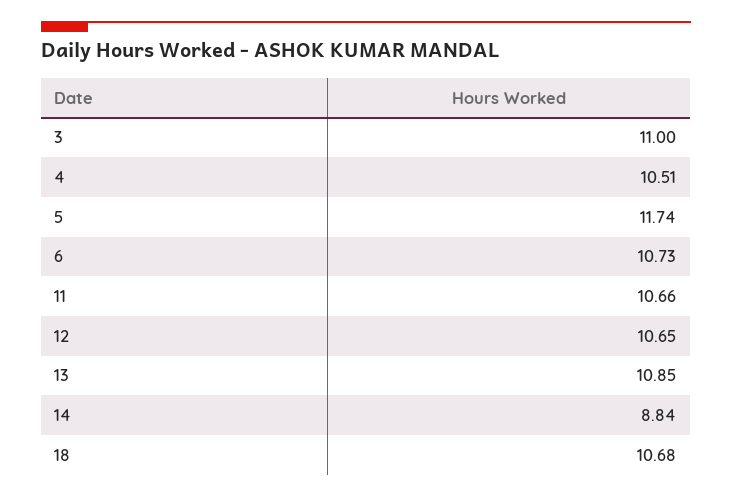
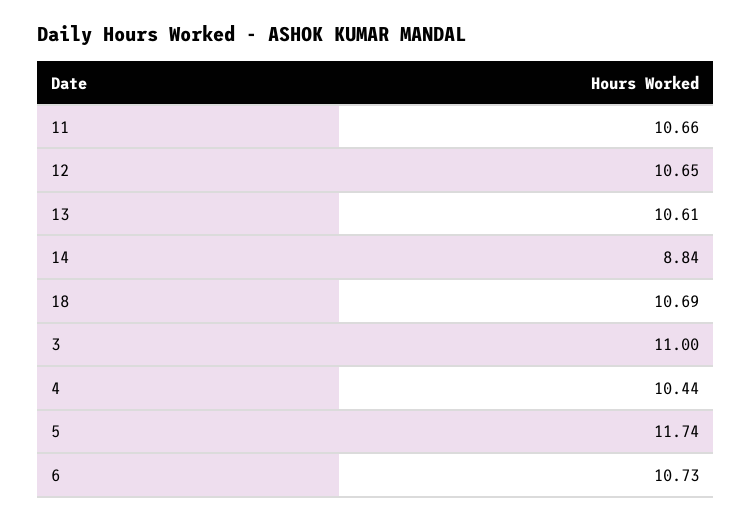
4: 10.51 -> 10.44
13: 10.85 -> 10.61
18: 10.68 -> 10.69

